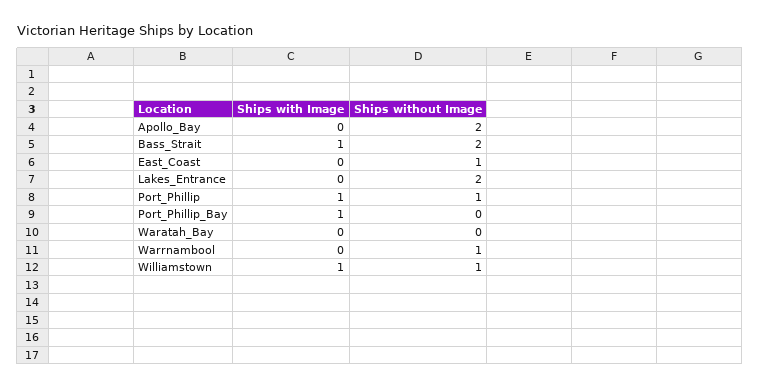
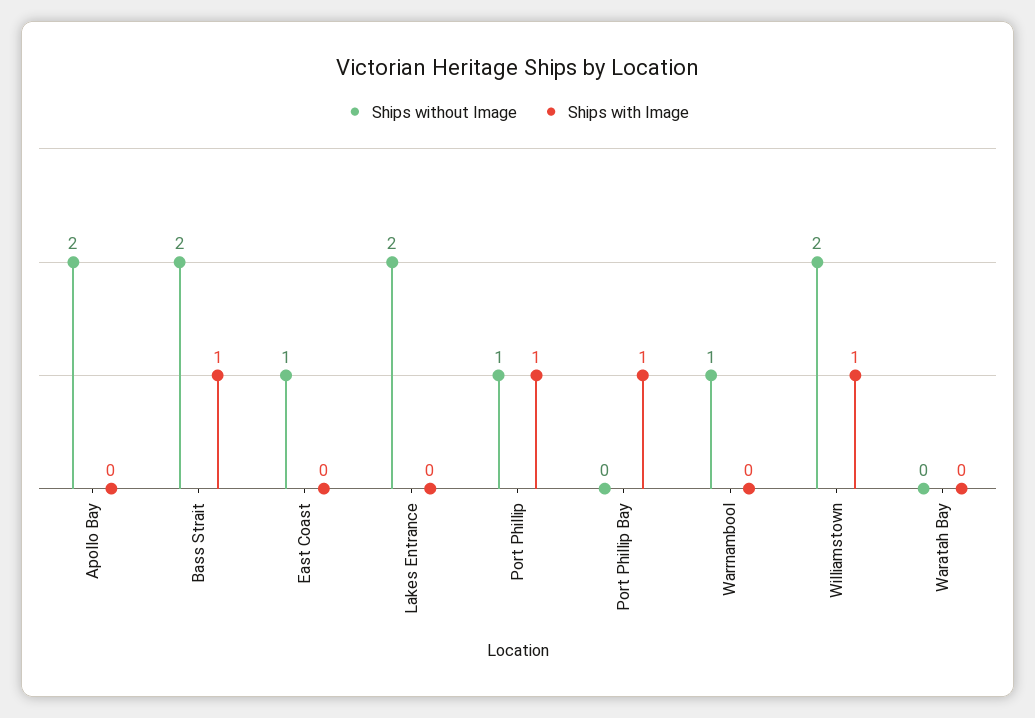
Ships without Image, Williamstown: 1 -> 2

